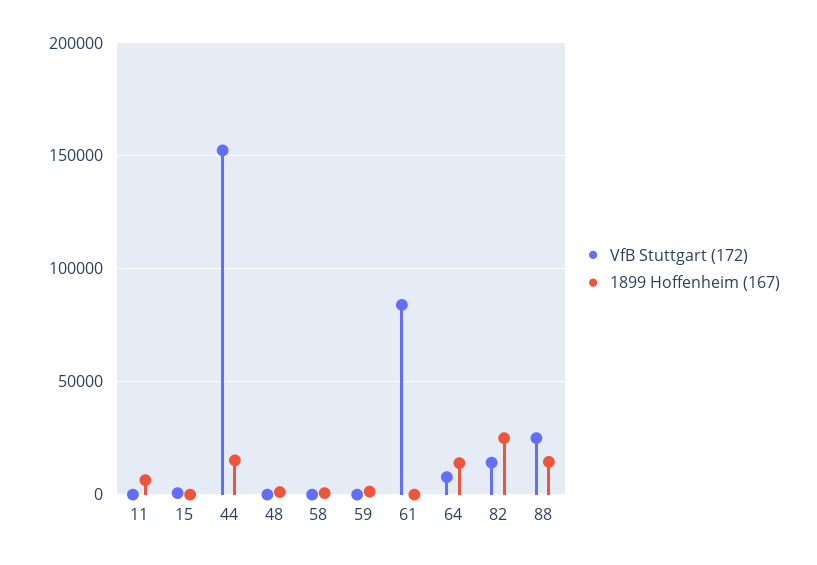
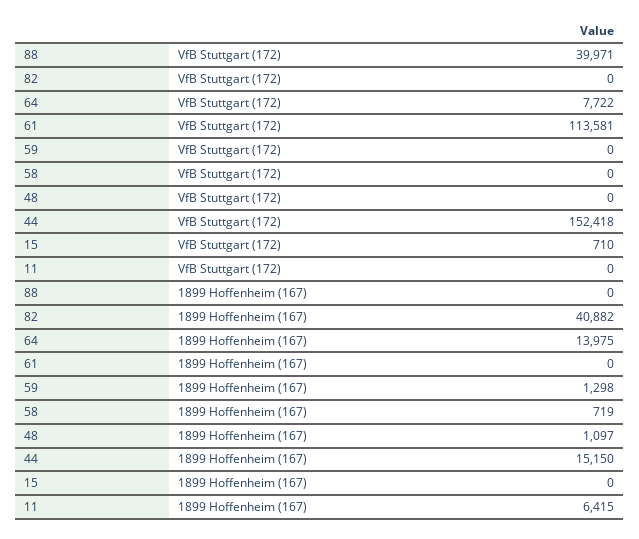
VfB Stuttgart (172), 61: 85000 -> 113581
VfB Stuttgart (172), 82: 15000 -> 0
1899 Hoffenheim (167), 82: 25000 -> 40882
VfB Stuttgart (172), 88: 25000 -> 39971
1899 Hoffenheim (167), 88: 15000 -> 0

